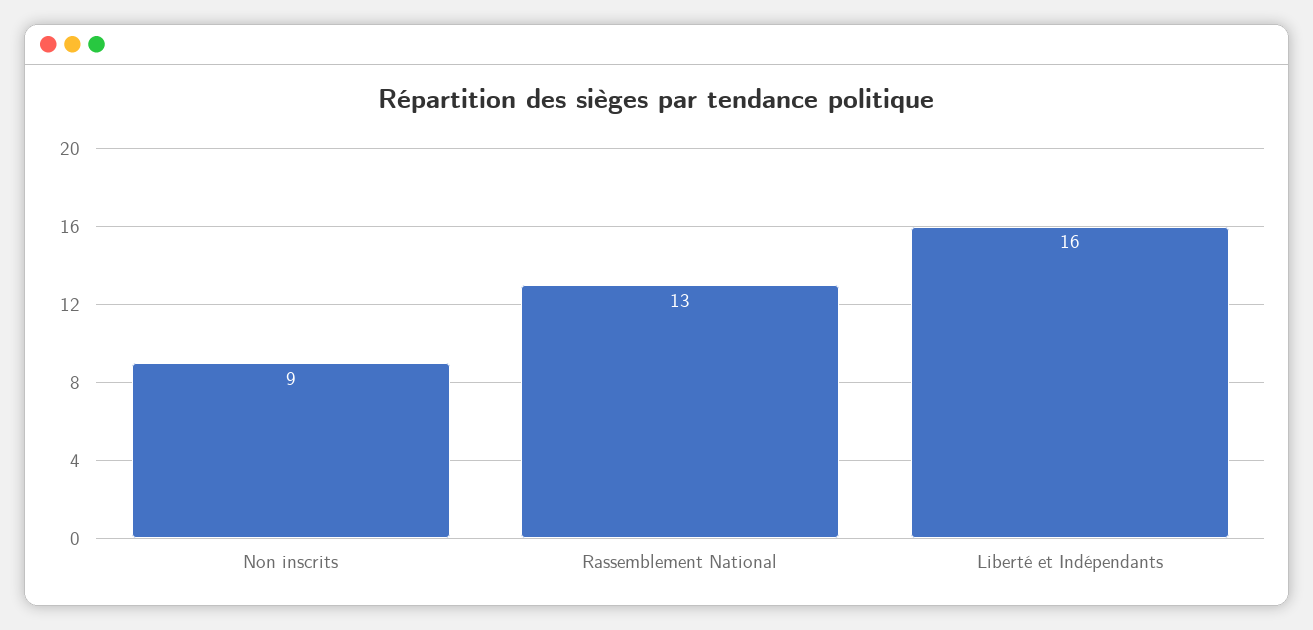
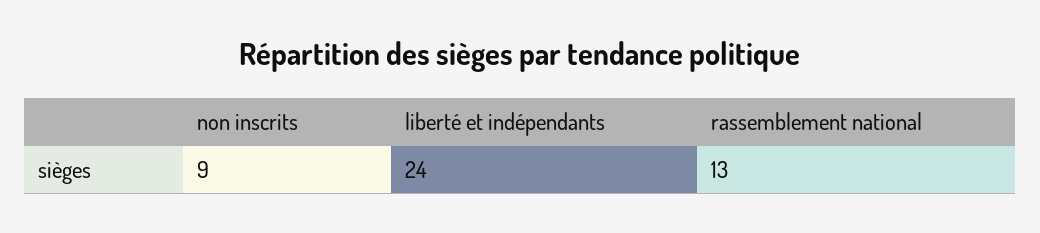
Liberté et Indépendants: 16 -> 24

